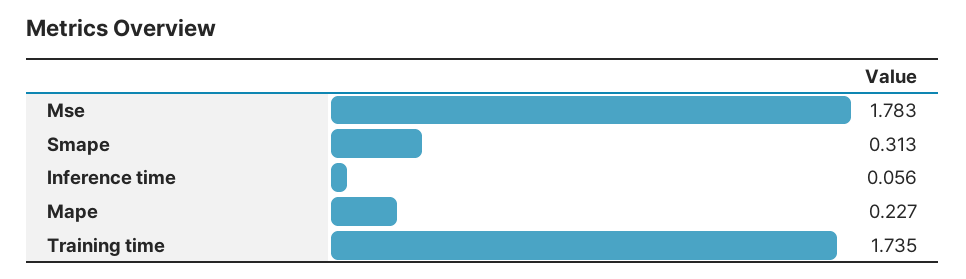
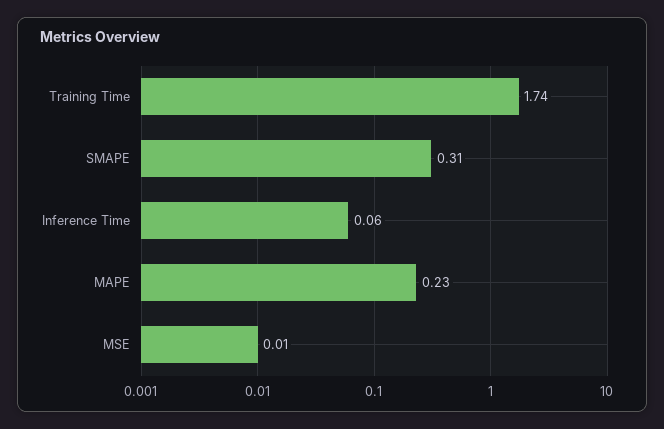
Mse: 1.783 -> 0.01

